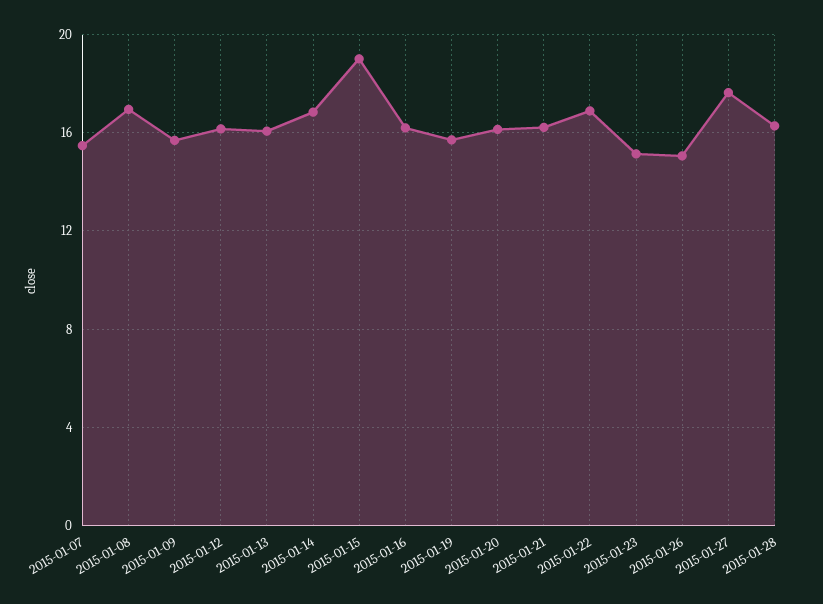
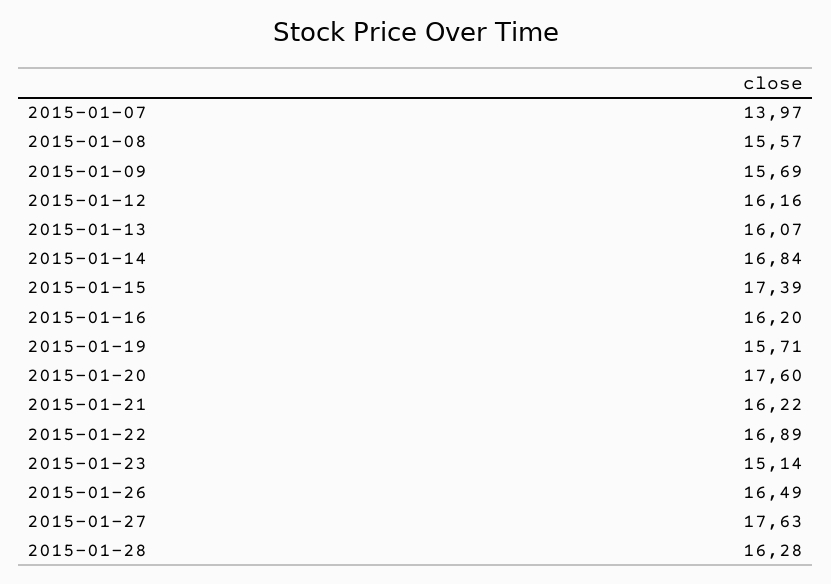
2015-01-07: 15.5 -> 13.97
2015-01-08: 17 -> 15.57
2015-01-15: 19 -> 17.39
2015-01-20: 16 -> 17.6
2015-01-26: 15 -> 16.49

